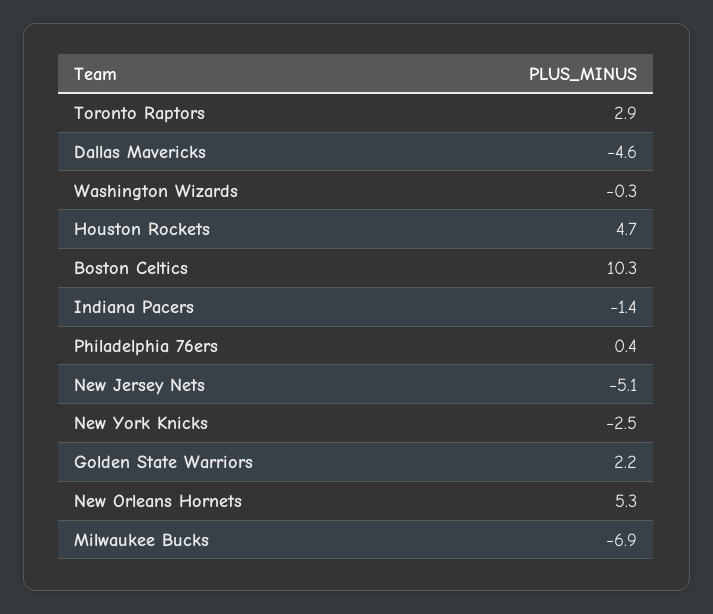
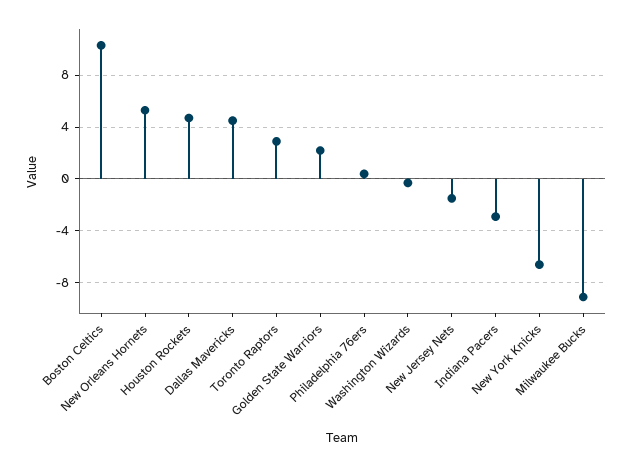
Dallas Mavericks: -4.6 -> 4.5
Indiana Pacers: -1.4 -> -3
New Jersey Nets: -5.1 -> -1.5
New York Knicks: -2.5 -> -6.5
Milwaukee Bucks: -6.9 -> -9

